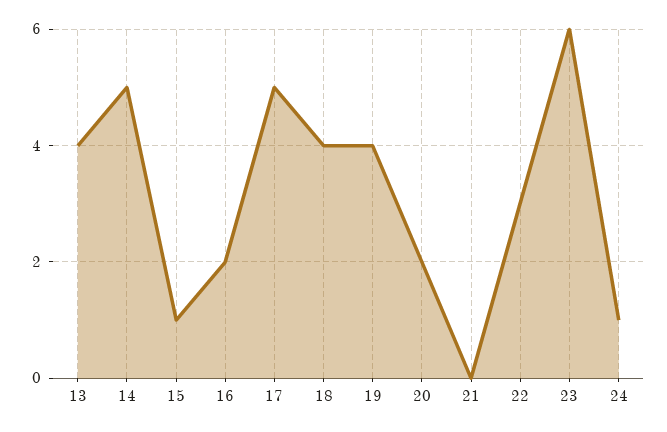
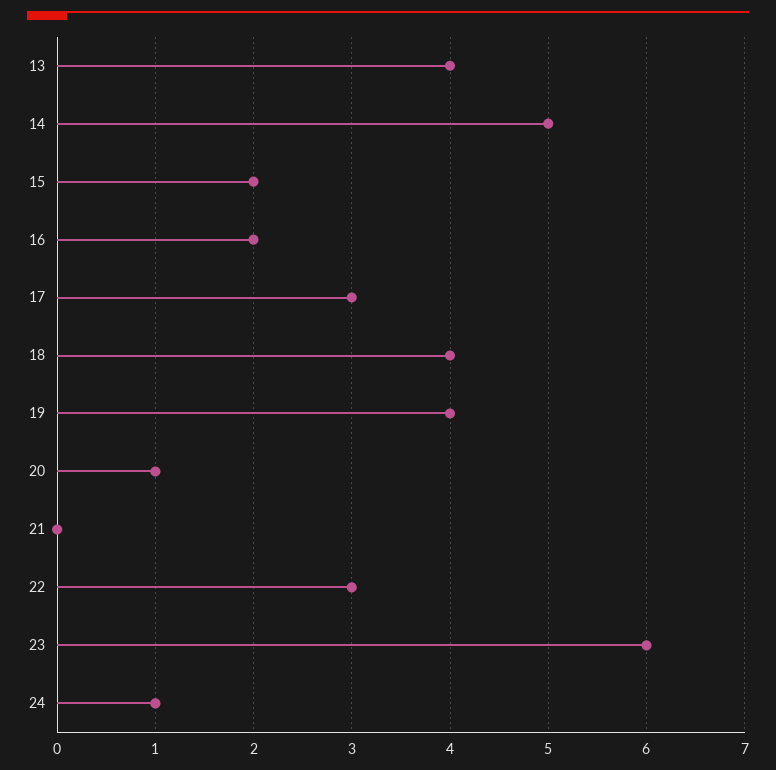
15: 1 -> 2
17: 5 -> 3
20: 2 -> 1

